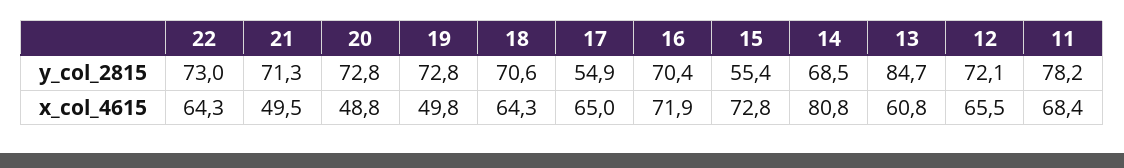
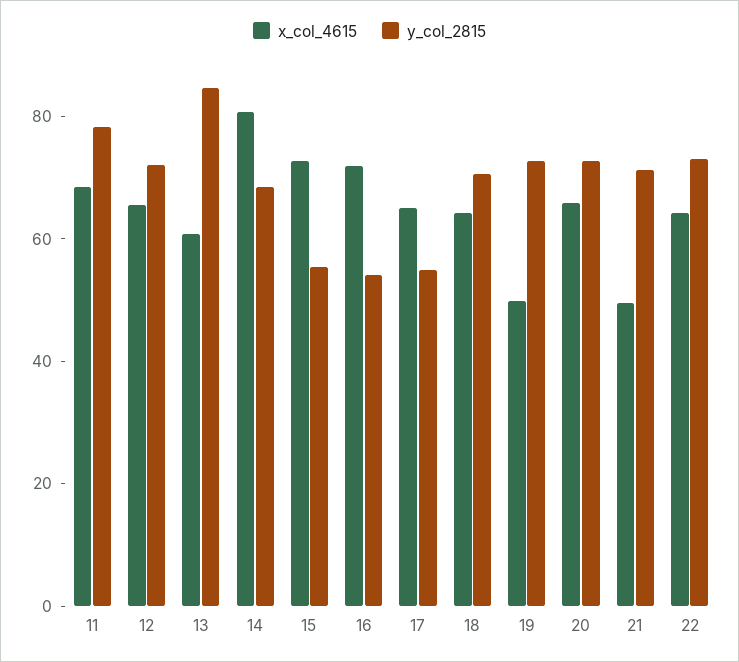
y_col_2815, 16: 70.4 -> 55
x_col_4615, 20: 48.8 -> 65

